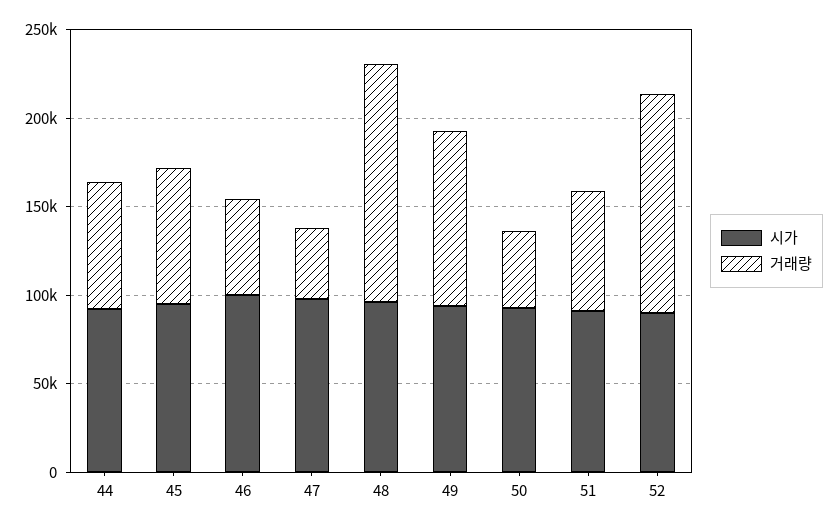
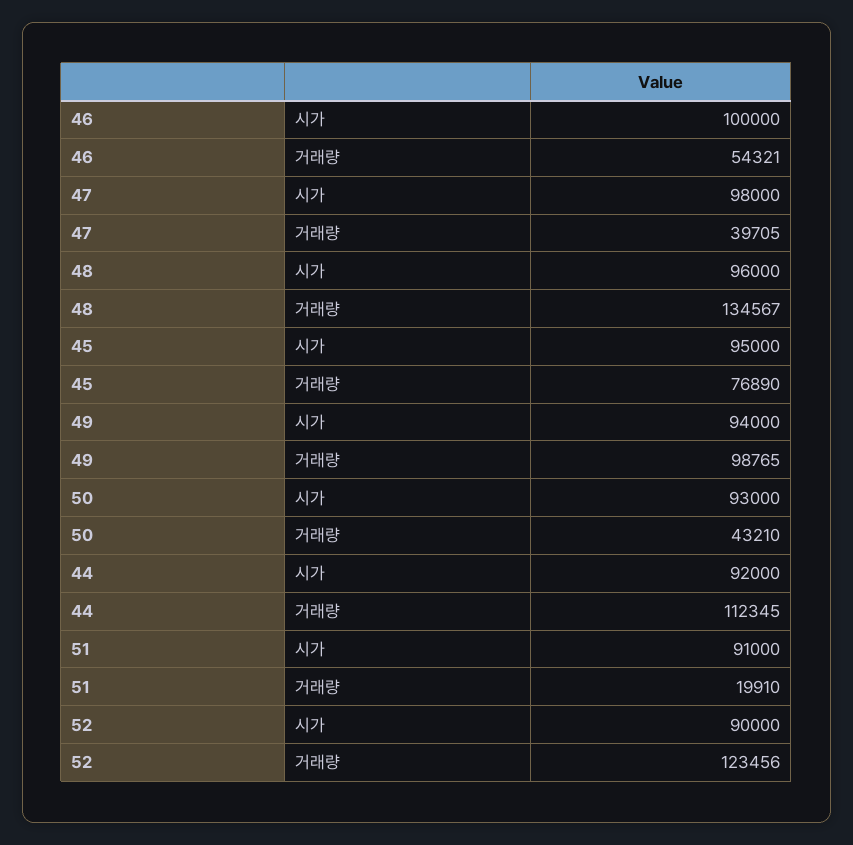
거래량, 44: 70000 -> 112345
거래량, 51: 70000 -> 19910

